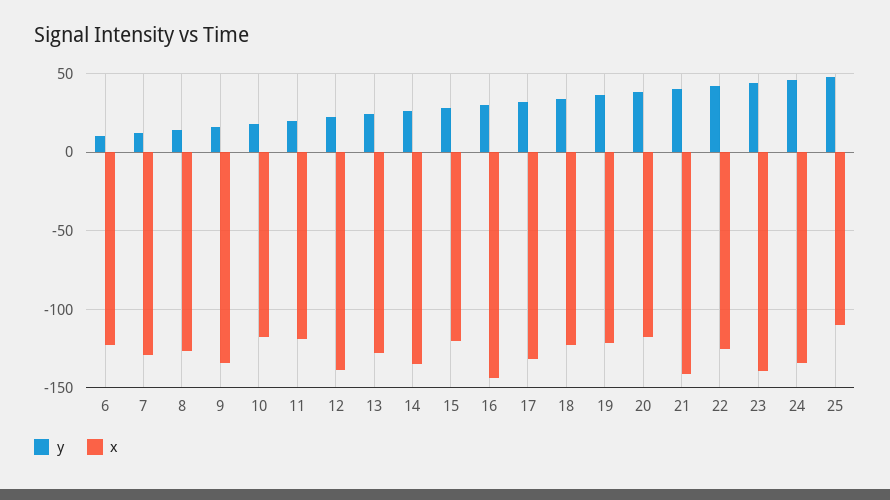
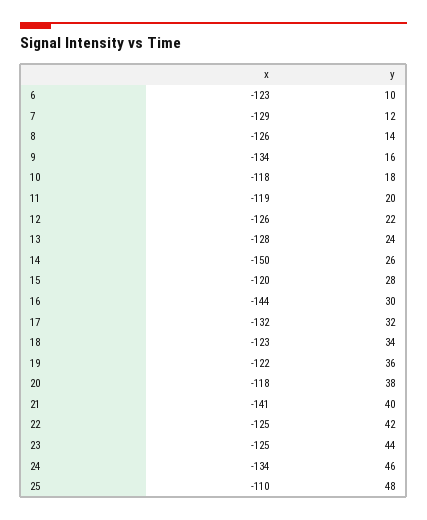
x, 12: -140 -> -126
x, 14: -135 -> -150
x, 23: -140 -> -125

